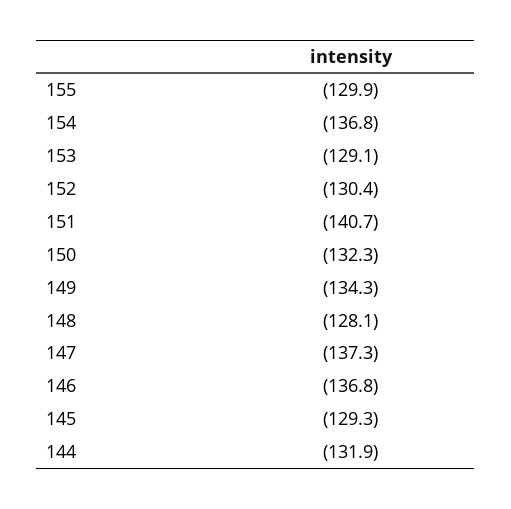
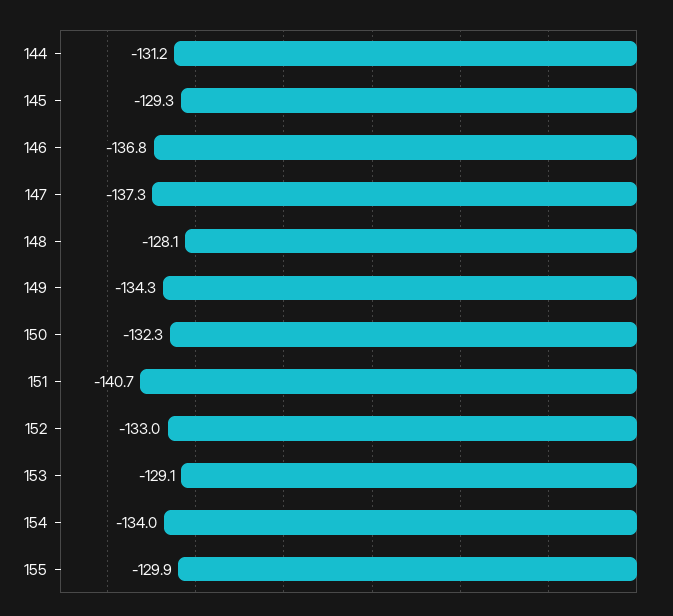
154: -136.8 -> -134
152: -130.4 -> -133
144: -131.9 -> -131.2

